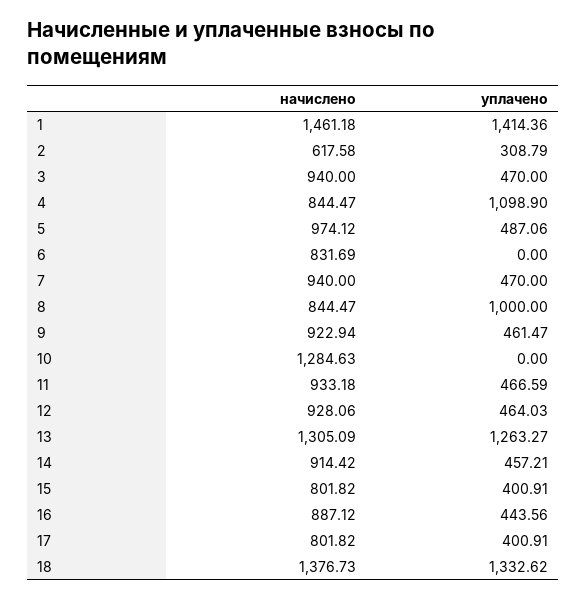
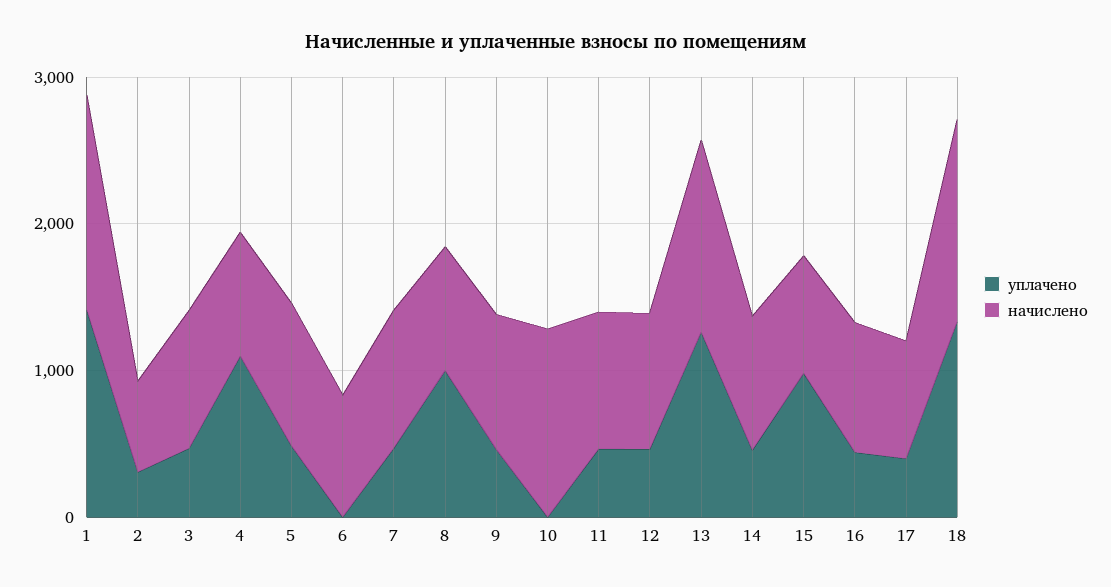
уплачено, 15: 400.91 -> 1000

